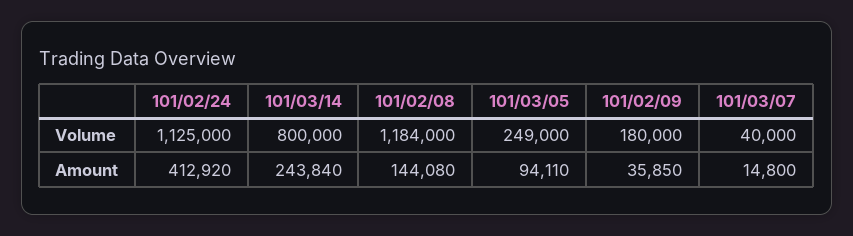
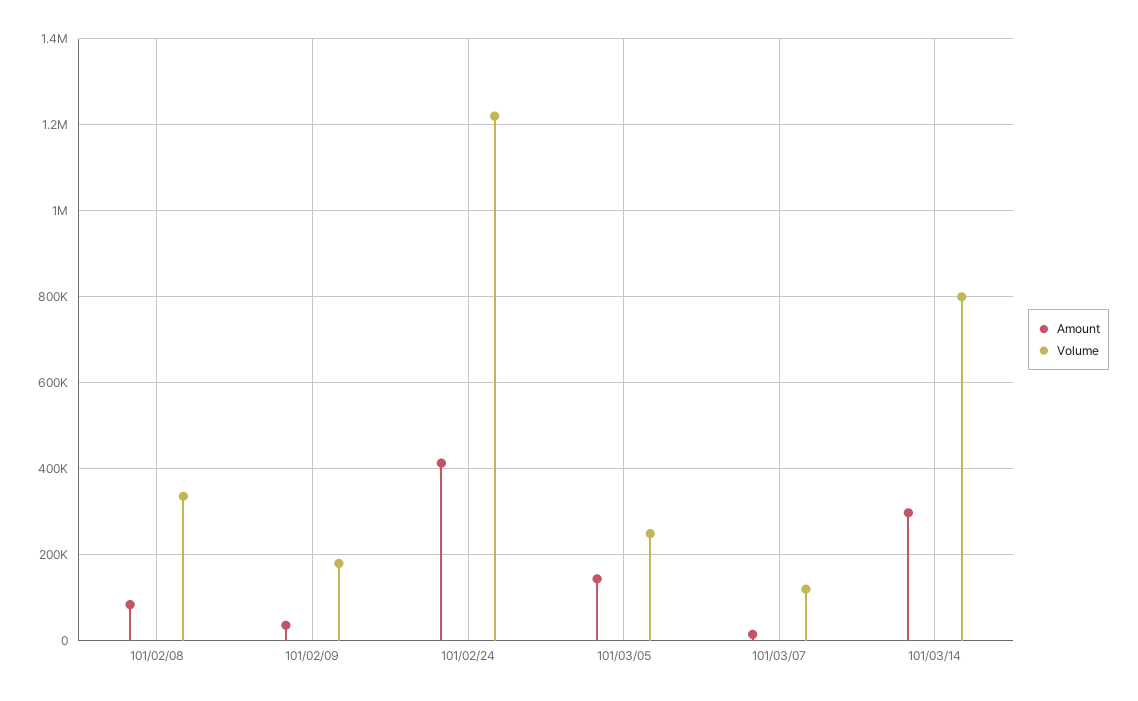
Volume, 101/02/24: 1125000 -> 1220000
Volume, 101/02/08: 1184000 -> 340000
Volume, 101/03/07: 40000 -> 120000
Amount, 101/03/14: 243840 -> 300000
Amount, 101/02/08: 144080 -> 80000
Amount, 101/03/05: 94110 -> 140000

